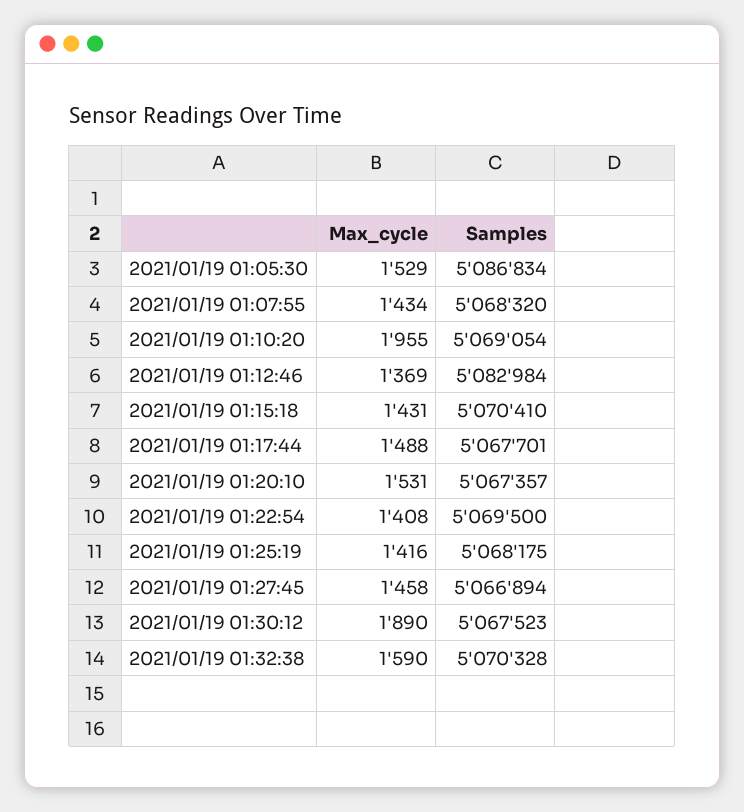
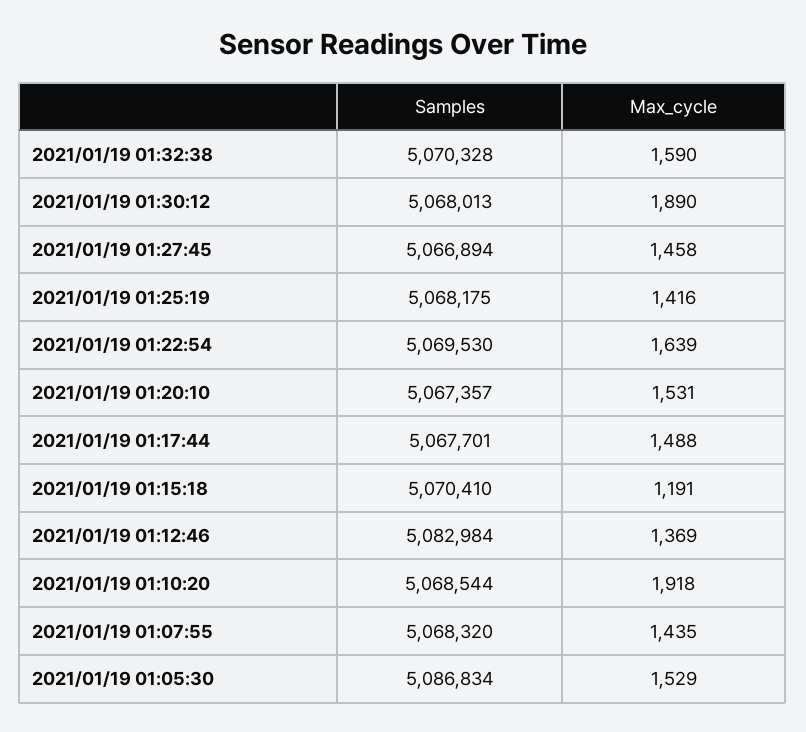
Max_cycle, 2021/01/19 01:07:55: 1434 -> 1435
Max_cycle, 2021/01/19 01:10:20: 1955 -> 1918
Samples, 2021/01/19 01:10:20: 5069054 -> 5068544
Max_cycle, 2021/01/19 01:15:18: 1431 -> 1191
Max_cycle, 2021/01/19 01:22:54: 1408 -> 1639
Samples, 2021/01/19 01:22:54: 5069500 -> 5069530
Samples, 2021/01/19 01:30:12: 5067523 -> 5068013

